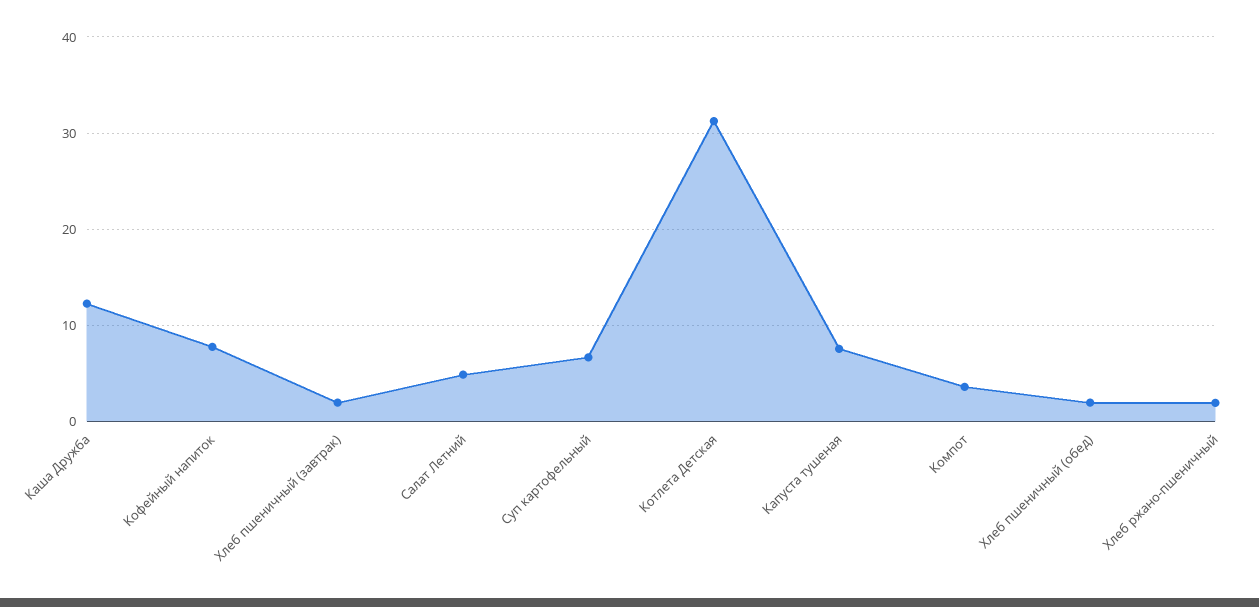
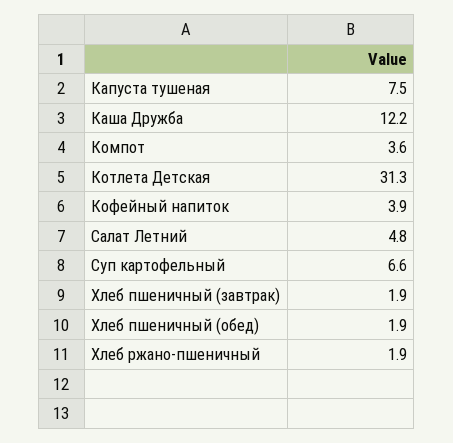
Кофейный напиток: 8 -> 3.9

